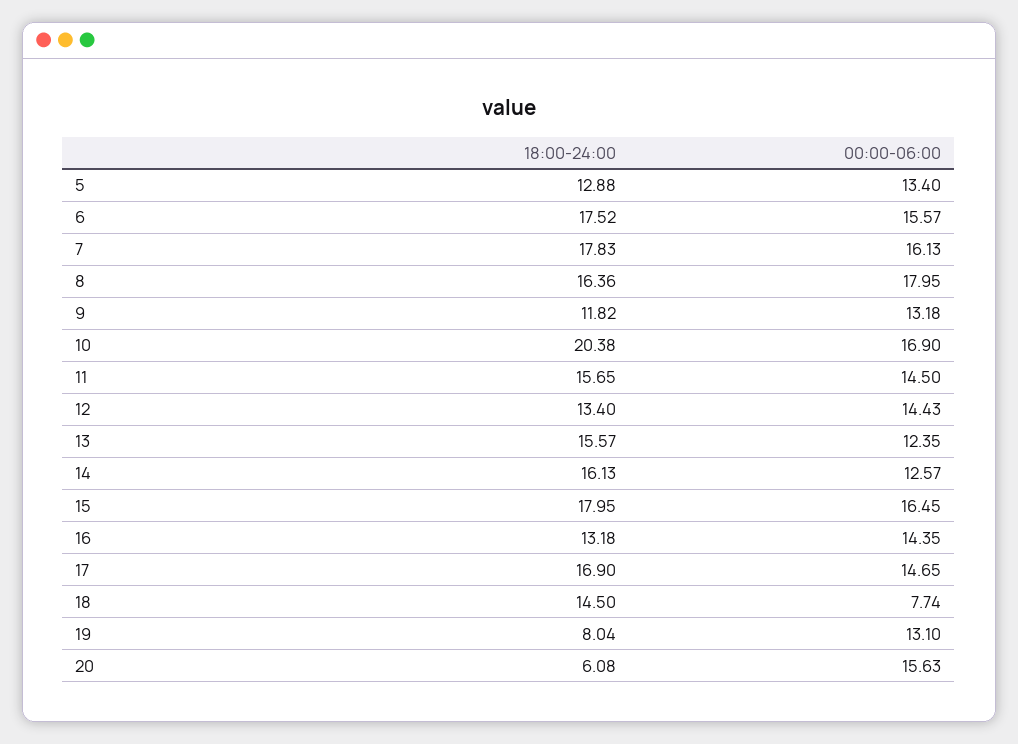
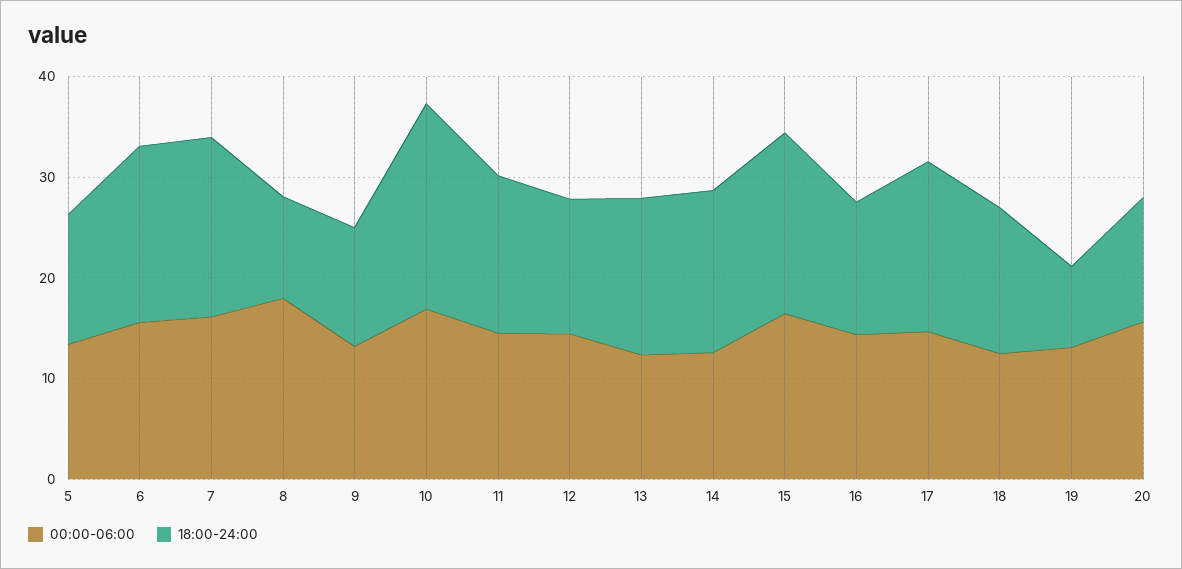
18:00-24:00, 8: 16.36 -> 10
00:00-06:00, 18: 7.74 -> 12
18:00-24:00, 20: 6.08 -> 12

